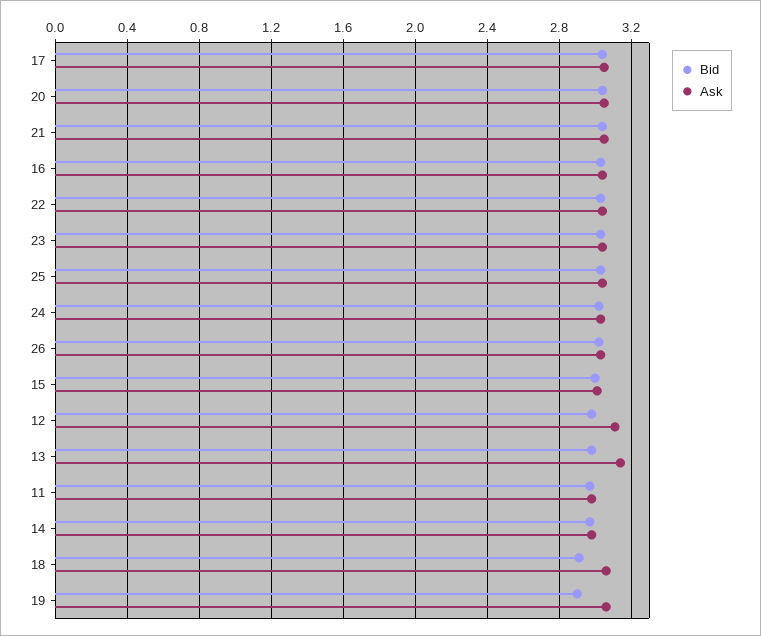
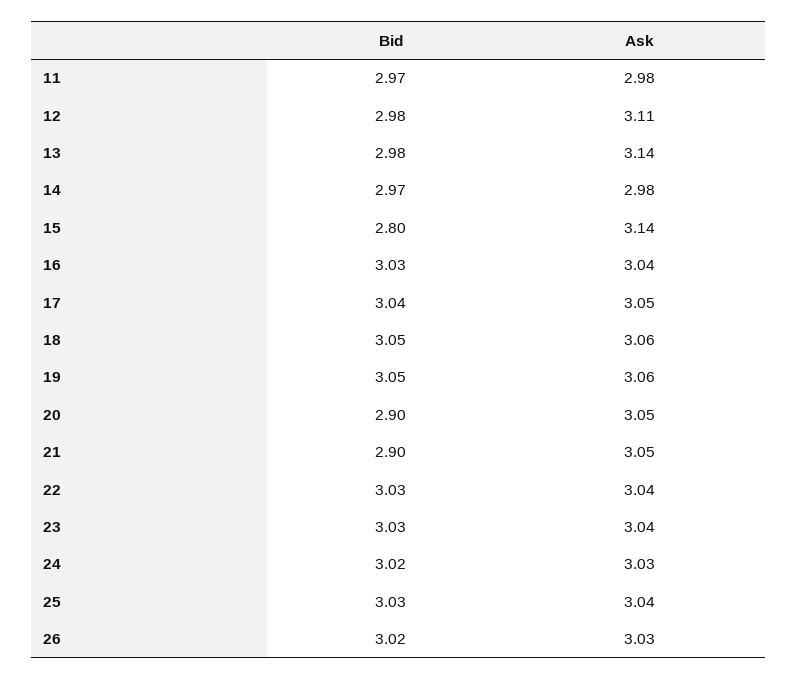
Bid, 20: 3.05 -> 2.9
Bid, 21: 3.05 -> 2.9
Bid, 15: 3 -> 2.8
Ask, 15: 3 -> 3.14
Bid, 18: 2.9 -> 3.05
Bid, 19: 2.9 -> 3.05

